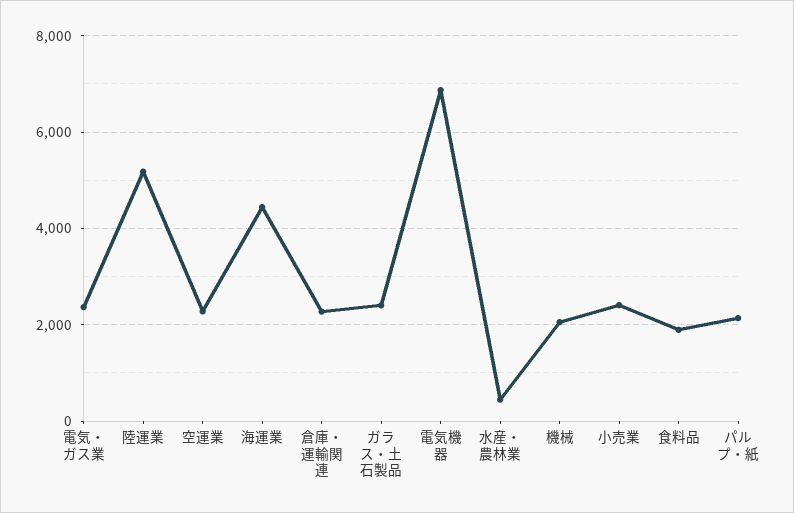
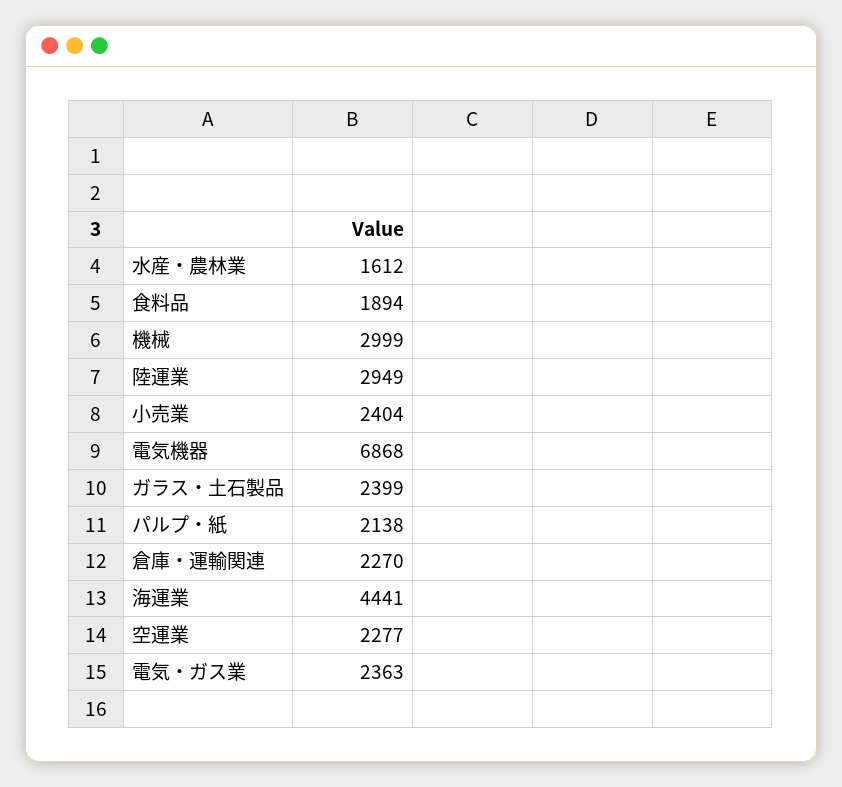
陸運業: 5200 -> 2949
水産・農林業: 400 -> 1612
機械: 2000 -> 2999

